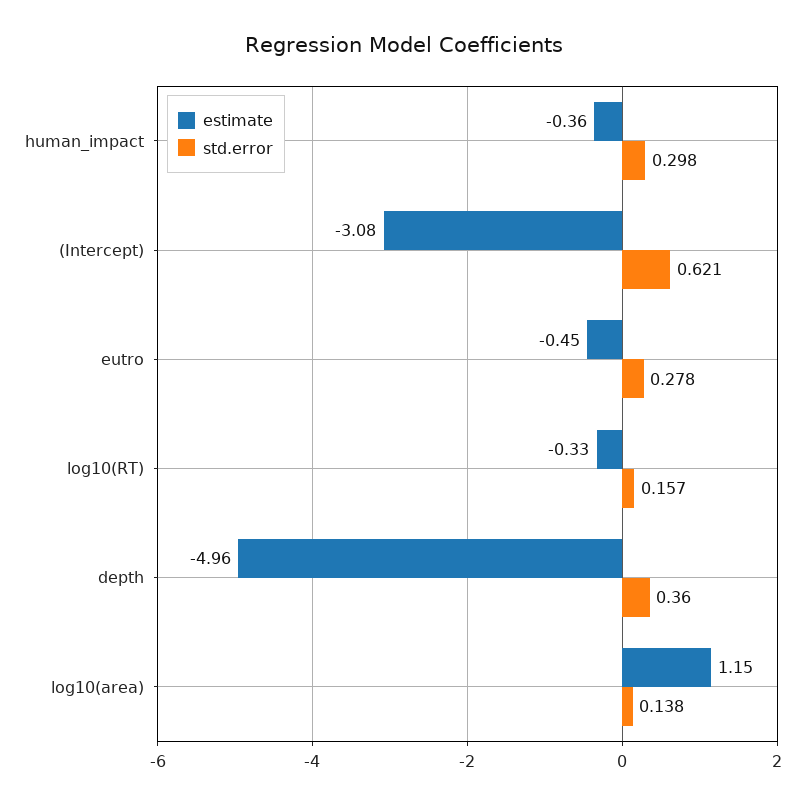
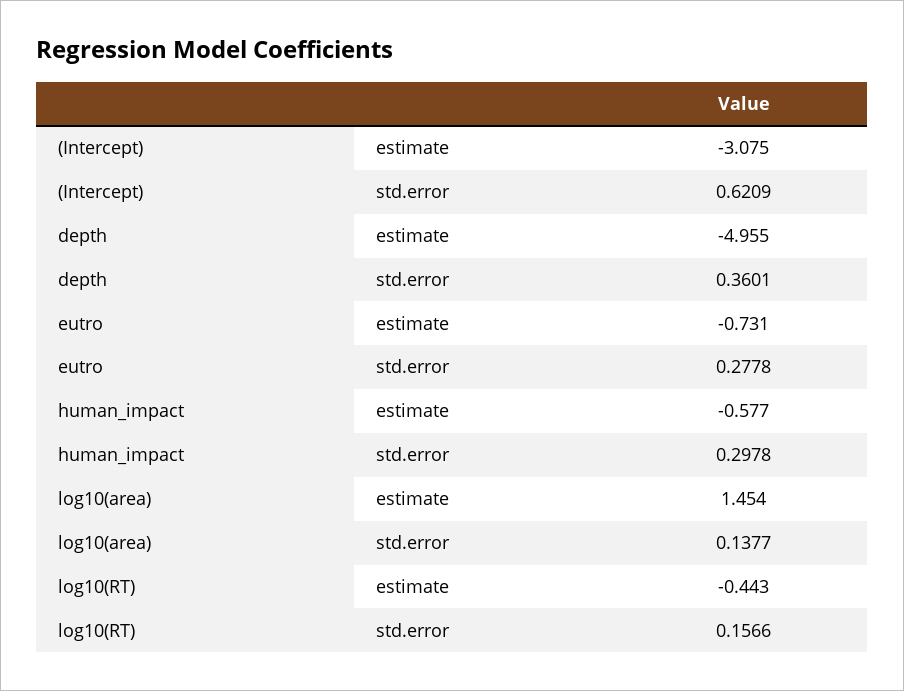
estimate, human_impact: -0.36 -> -0.577
estimate, eutro: -0.45 -> -0.731
estimate, log10(RT): -0.33 -> -0.443
estimate, log10(area): 1.15 -> 1.454

